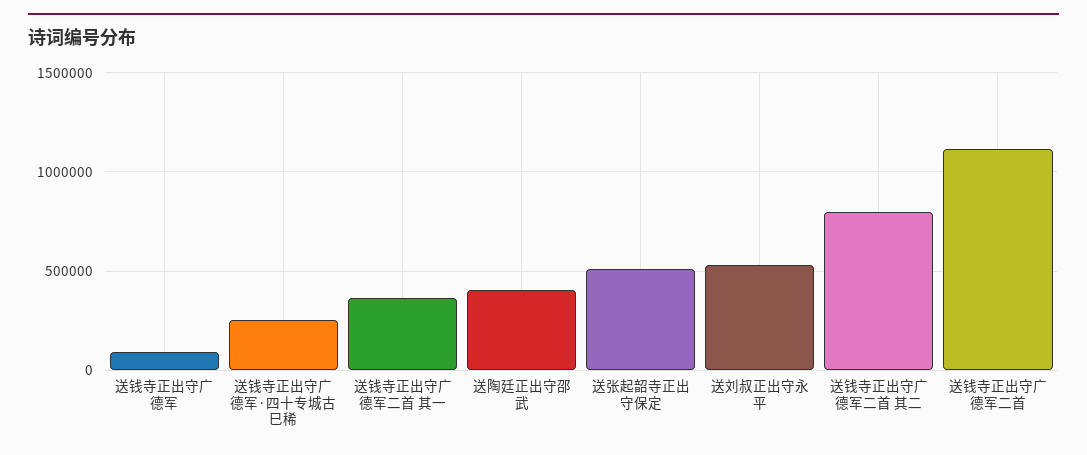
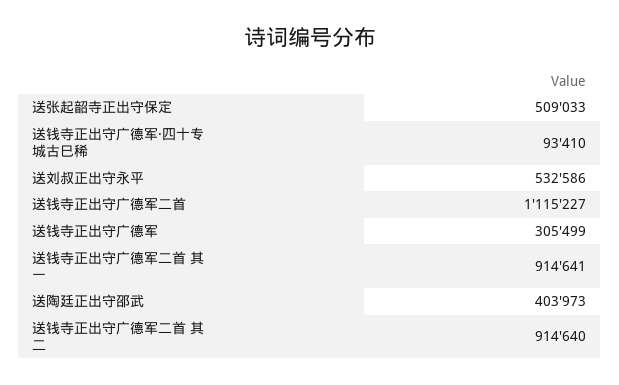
送钱寺正出守广德军: 100000 -> 305499
送钱寺正出守广德军·四十专城古巳稀: 250000 -> 93410
送钱寺正出守广德军二首 其一: 350000 -> 914641
送钱寺正出守广德军二首 其二: 800000 -> 914640

